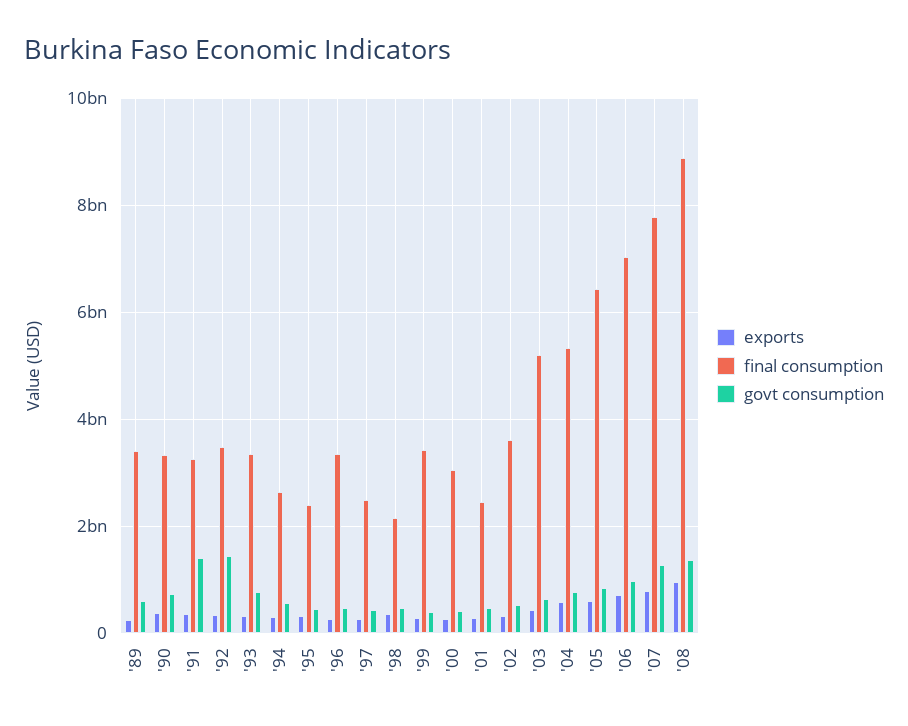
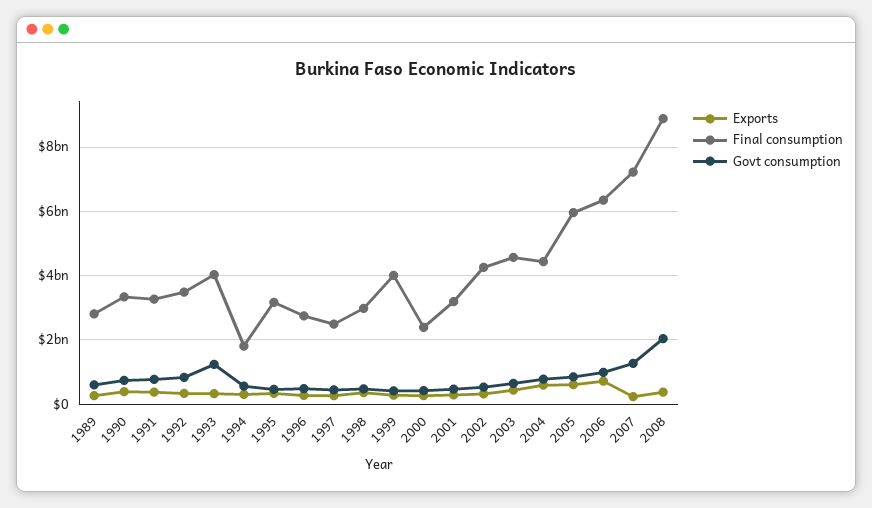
final consumption, '89: 3400000000 -> 2800000000
govt consumption, '91: 1400000000 -> 800000000
govt consumption, '92: 1400000000 -> 800000000
final consumption, '93: 3400000000 -> 4000000000
govt consumption, '93: 800000000 -> 1200000000
final consumption, '94: 2600000000 -> 1800000000
final consumption, '95: 2400000000 -> 3200000000
final consumption, '96: 3400000000 -> 2800000000
final consumption, '98: 2200000000 -> 3000000000
final consumption, '99: 3400000000 -> 4000000000
final consumption, '00: 3000000000 -> 2400000000
final consumption, '01: 2400000000 -> 3200000000
final consumption, '02: 3600000000 -> 4200000000
final consumption, '03: 5200000000 -> 4600000000
final consumption, '04: 5400000000 -> 4400000000
final consumption, '05: 6400000000 -> 6000000000
final consumption, '06: 7000000000 -> 6400000000
exports, '07: 800000000 -> 200000000
final consumption, '07: 7800000000 -> 7200000000
exports, '08: 1000000000 -> 400000000
govt consumption, '08: 1400000000 -> 2000000000

